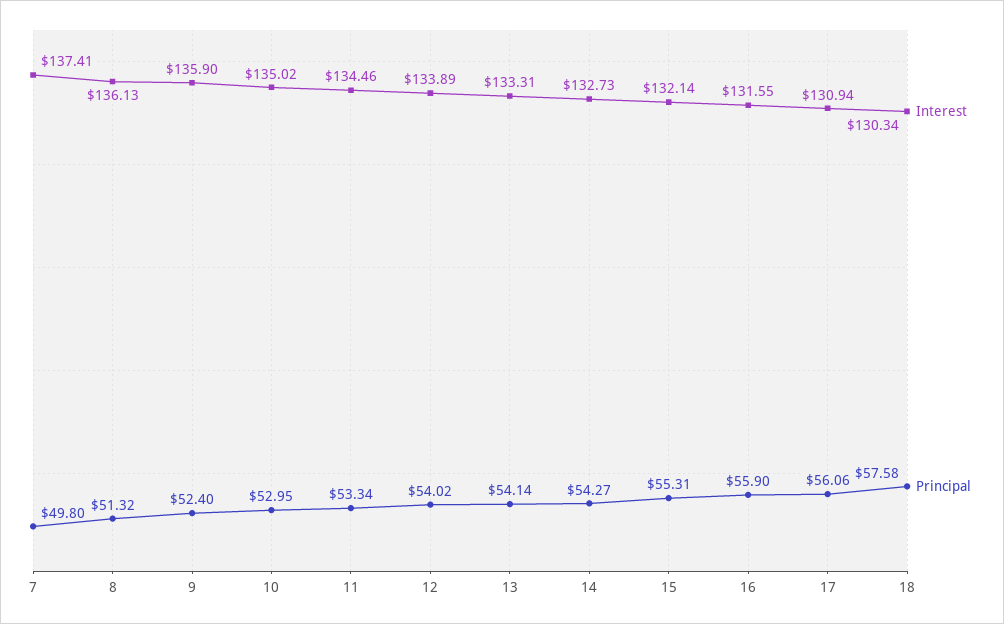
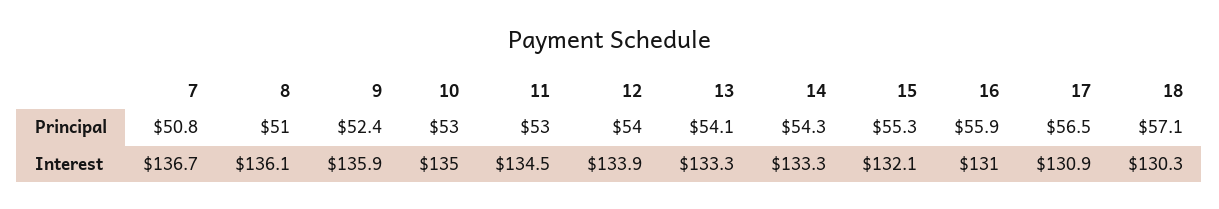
Interest, 7: 137.41 -> 136.7
Principal, 7: 49.8 -> 50.8
Principal, 8: 51.32 -> 51
Principal, 11: 53.34 -> 53
Interest, 14: 132.73 -> 133.3
Interest, 16: 131.55 -> 131
Principal, 17: 56.06 -> 56.5
Principal, 18: 57.58 -> 57.1

